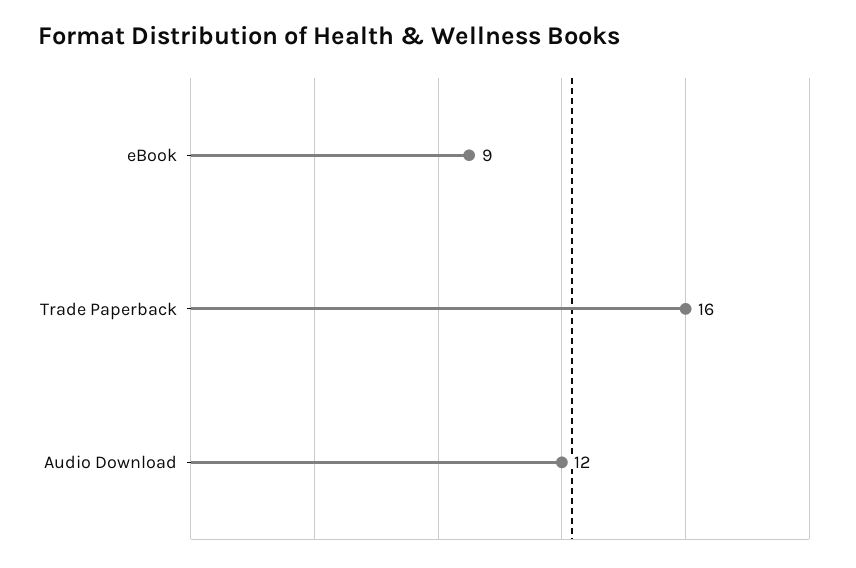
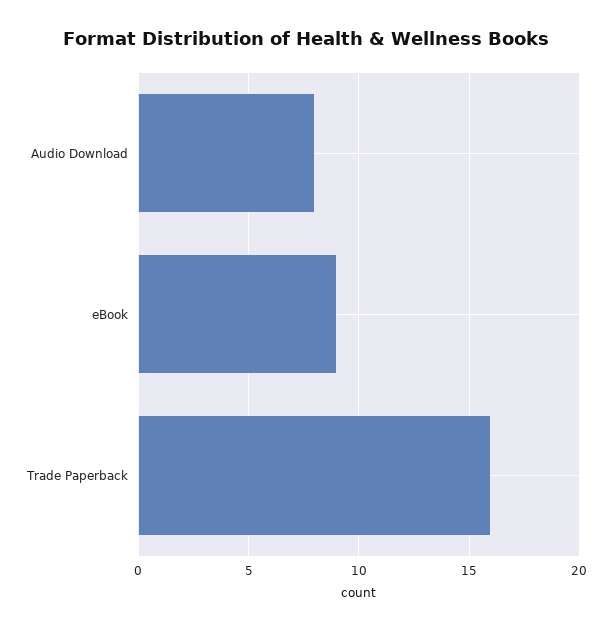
Audio Download: 12 -> 8

